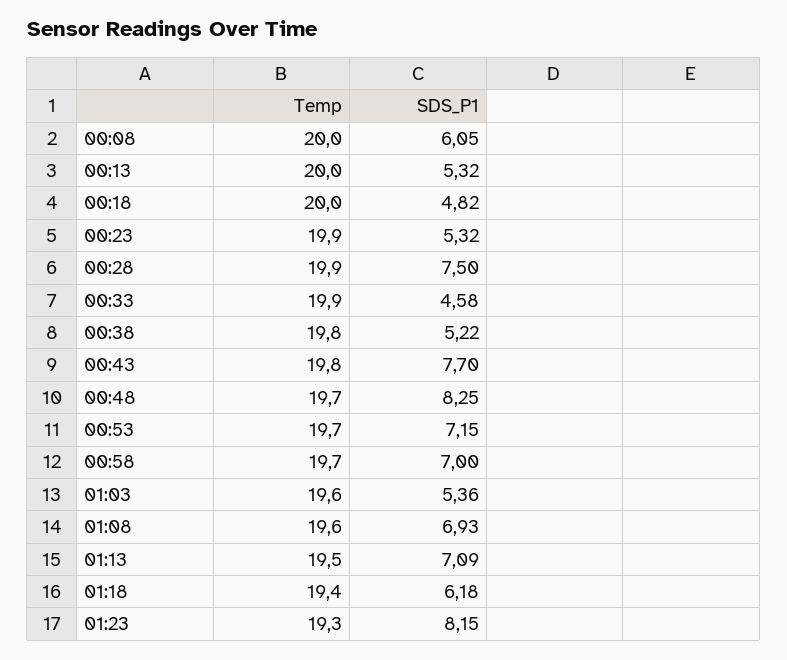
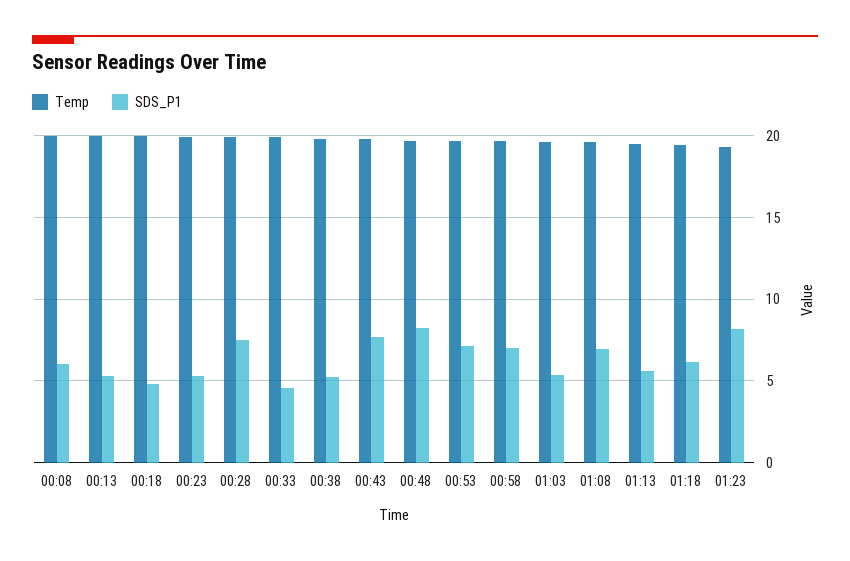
SDS_P1, 01:13: 7.09 -> 5.5

